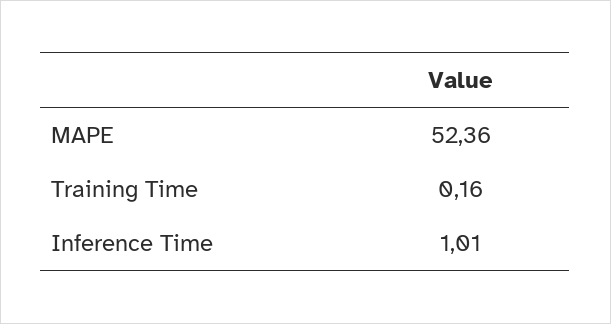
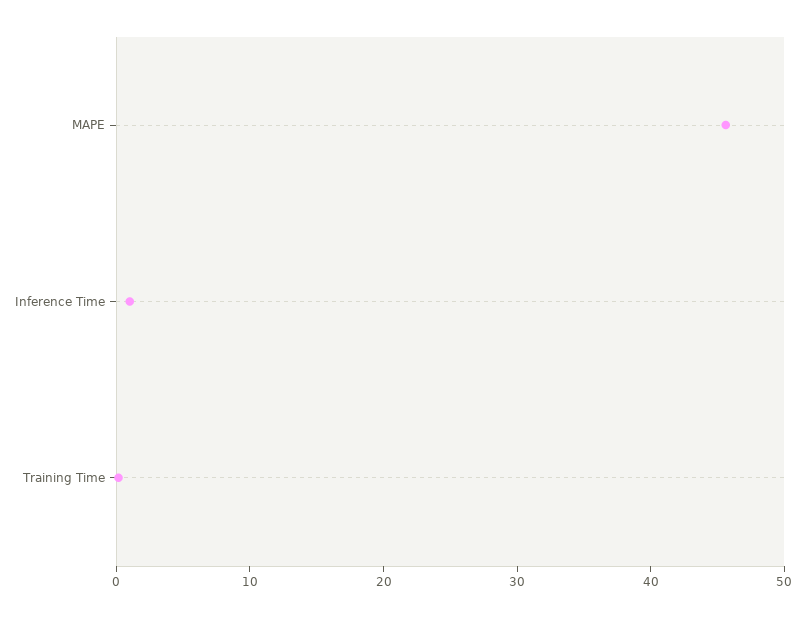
MAPE: 52.36 -> 46

